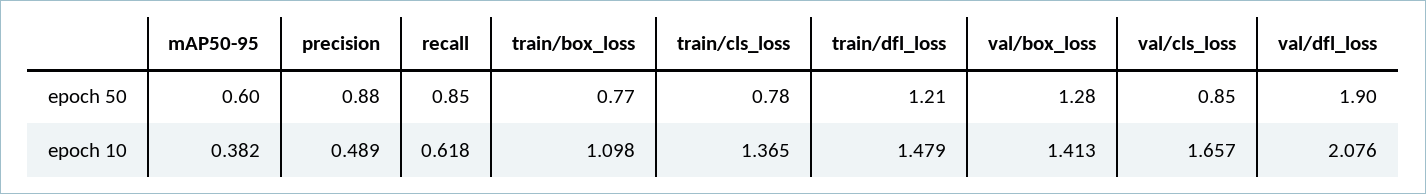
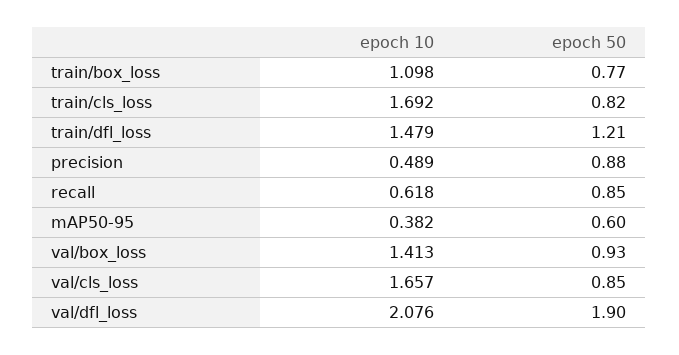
train/cls_loss, epoch 50: 0.78 -> 0.82
val/box_loss, epoch 50: 1.28 -> 0.93
train/cls_loss, epoch 10: 1.365 -> 1.692

